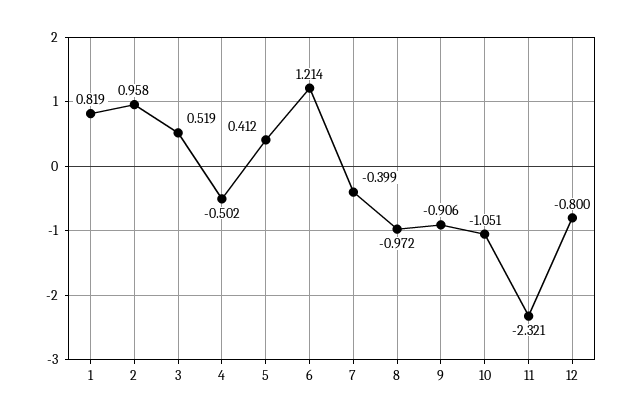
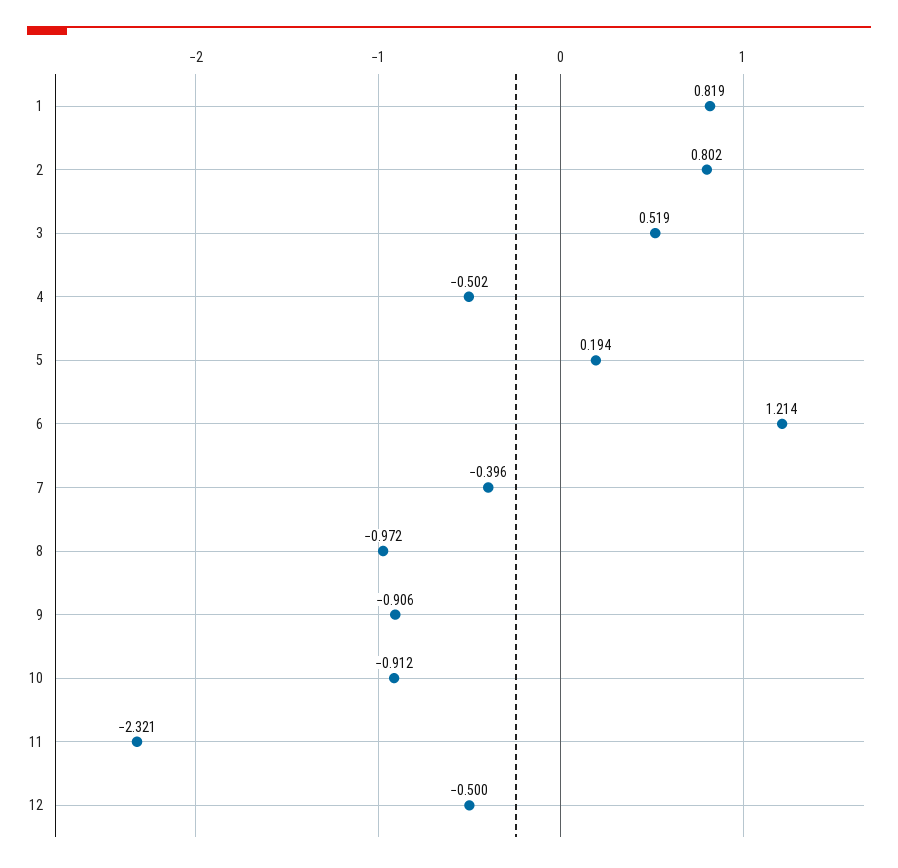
2: 0.958 -> 0.802
5: 0.412 -> 0.194
7: -0.399 -> -0.396
10: -1.051 -> -0.912
12: -0.8 -> -0.5

